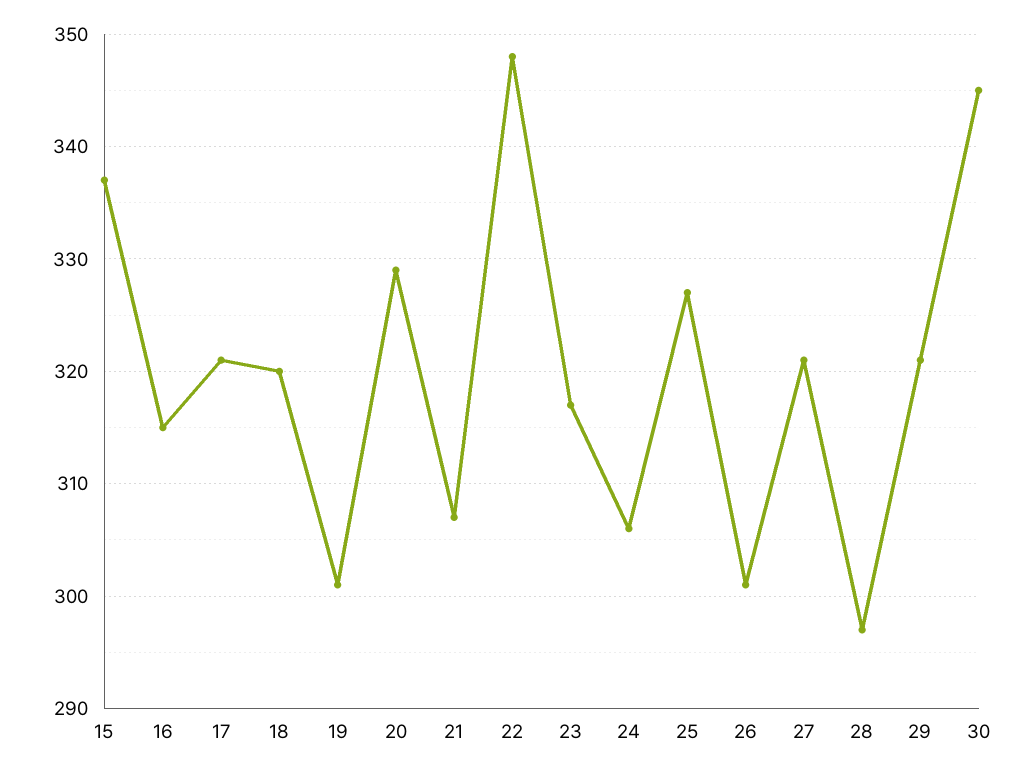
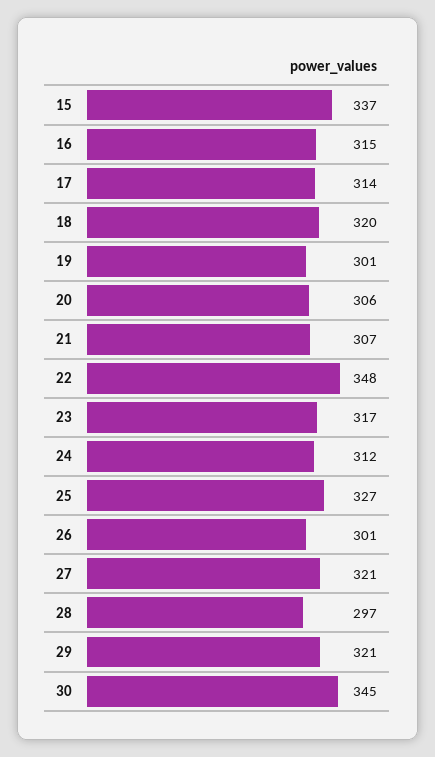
17: 321 -> 314
20: 329 -> 306
24: 306 -> 312

